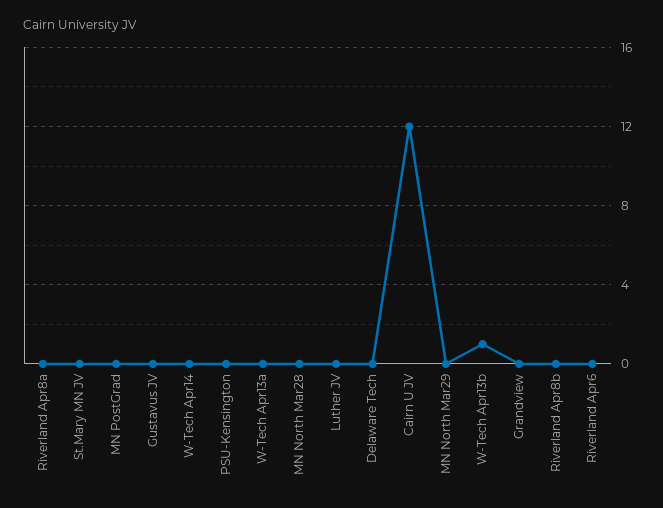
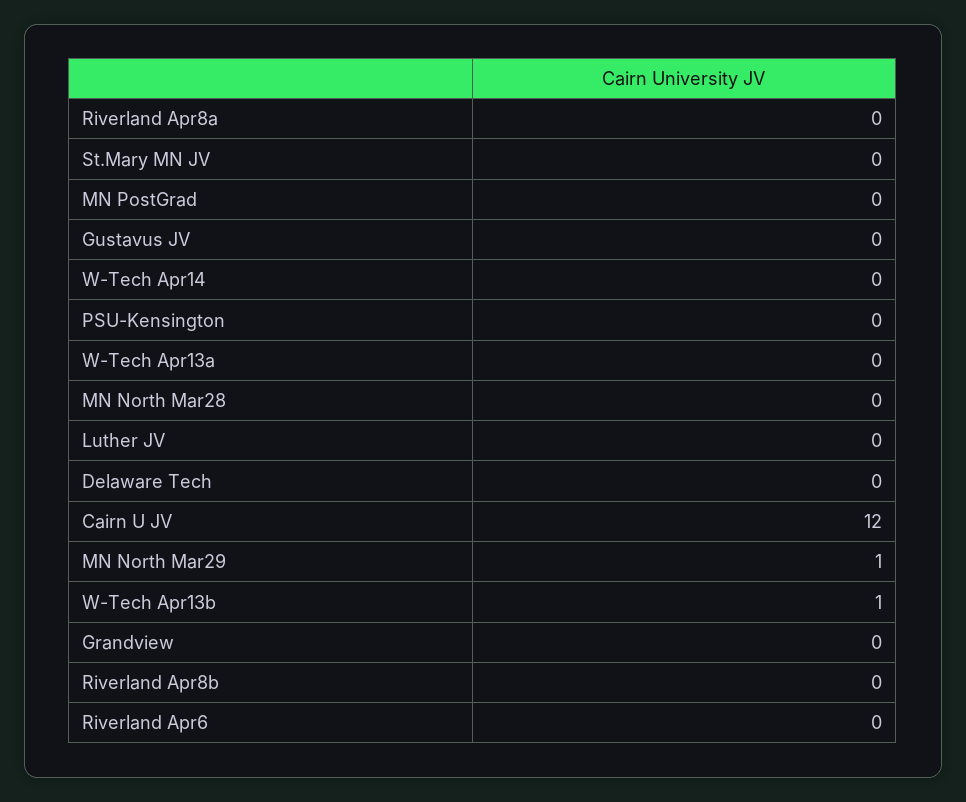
MN North Mar29: 0 -> 1

